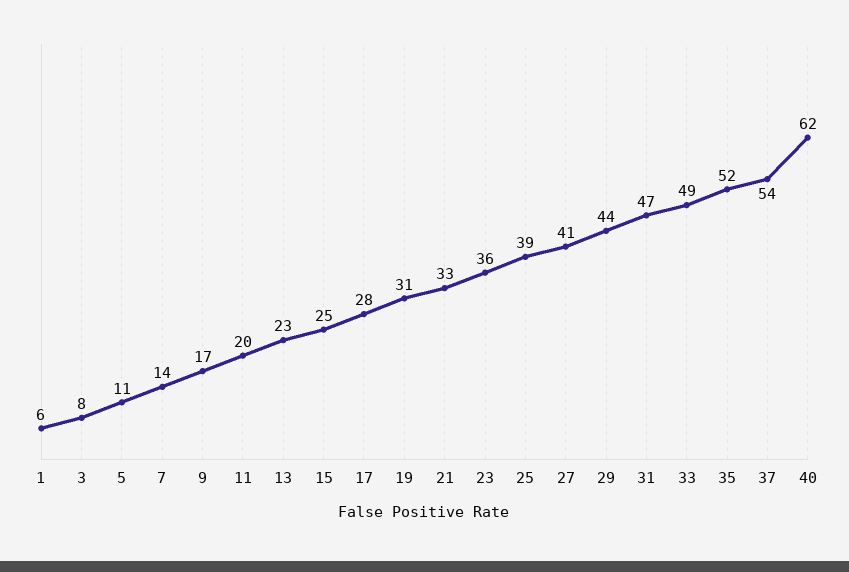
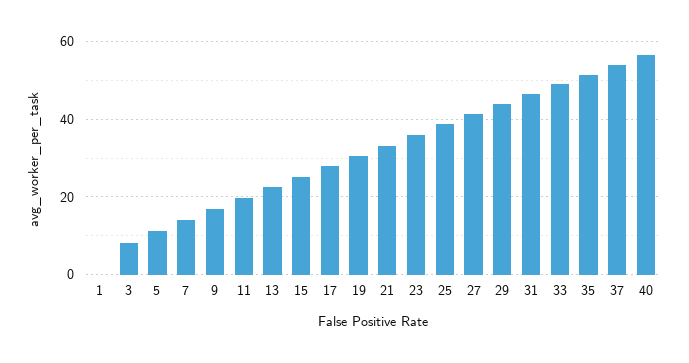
1: 6 -> 0
40: 62 -> 56

